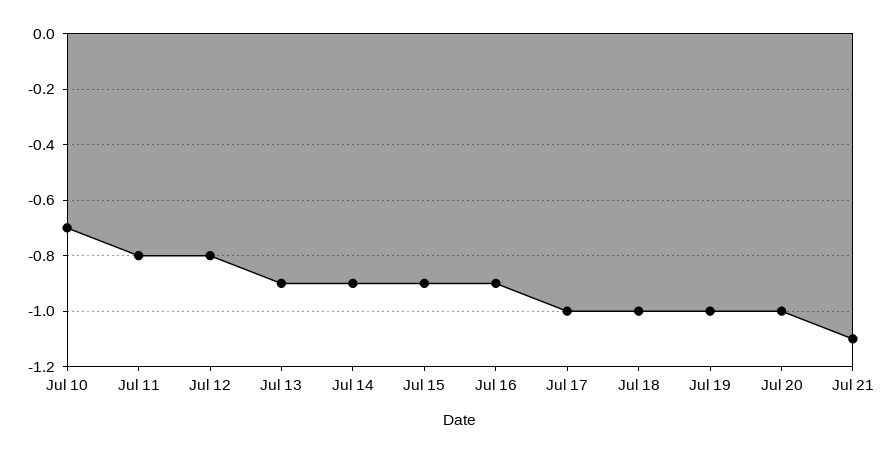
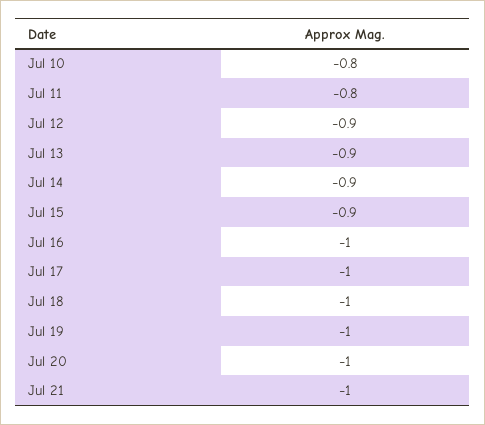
Jul 10: -0.7 -> -0.8
Jul 12: -0.8 -> -0.9
Jul 16: -0.9 -> -1
Jul 21: -1.1 -> -1

